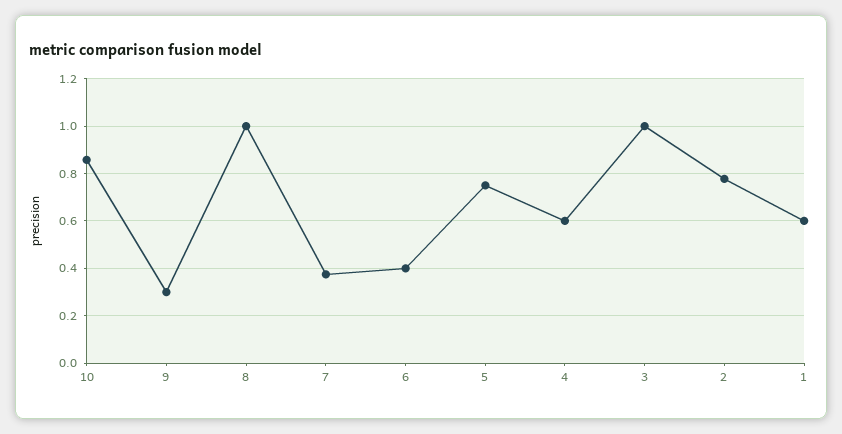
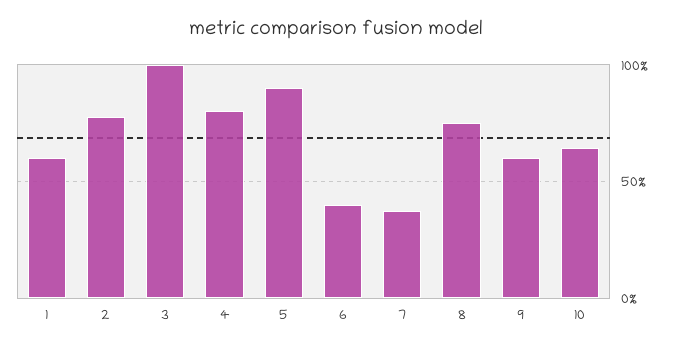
10: 0.85 -> 0.65
9: 0.3 -> 0.6
8: 1 -> 0.75
5: 0.75 -> 0.9
4: 0.6 -> 0.8

